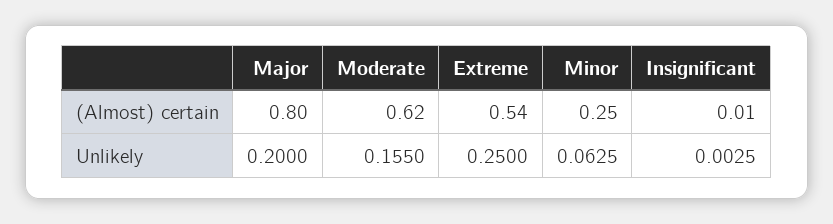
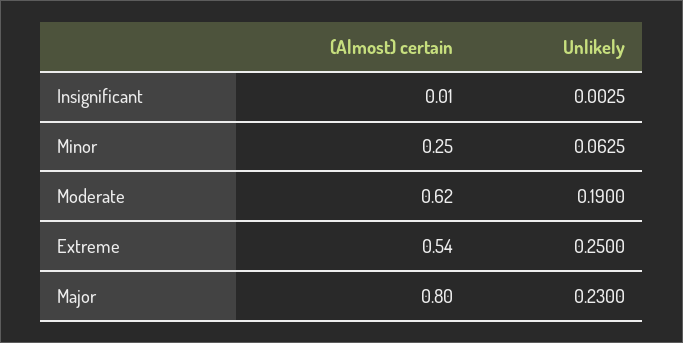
Major, Unlikely: 0.2 -> 0.23
Moderate, Unlikely: 0.155 -> 0.19

